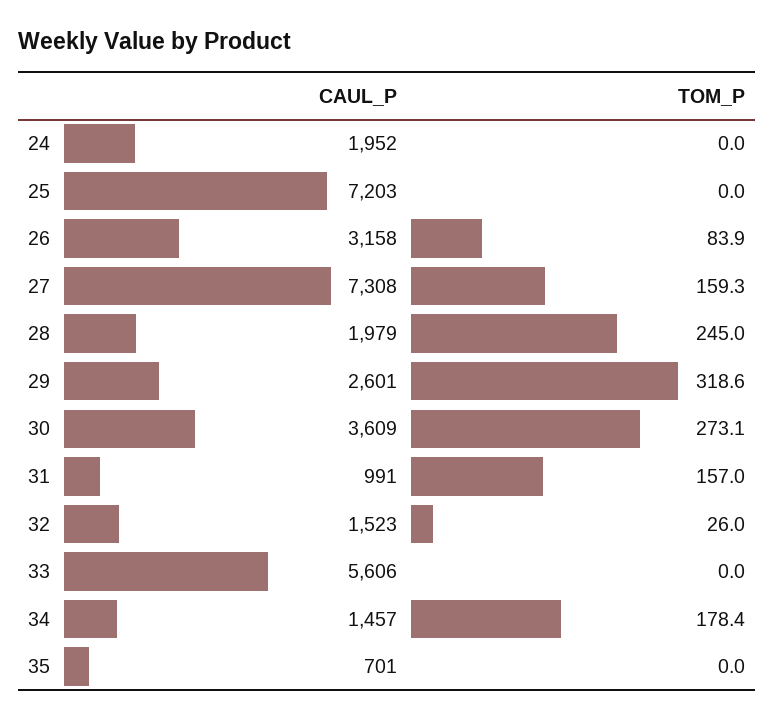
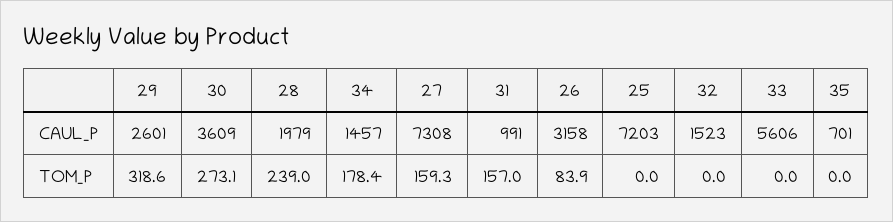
CAUL_P, 24: 1952 -> none
TOM_P, 24: 0 -> none
TOM_P, 28: 245 -> 239
TOM_P, 32: 26 -> 0

